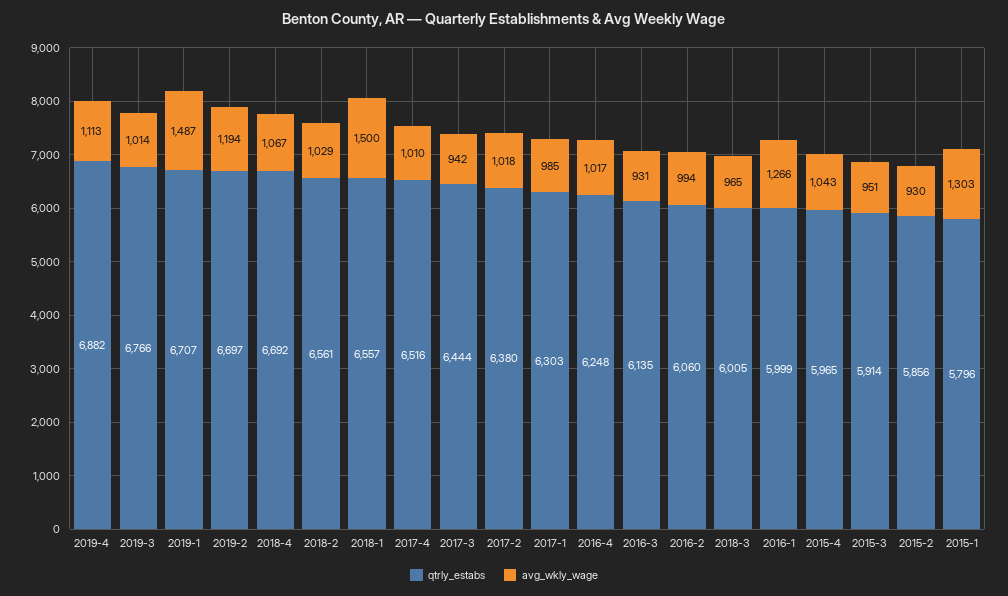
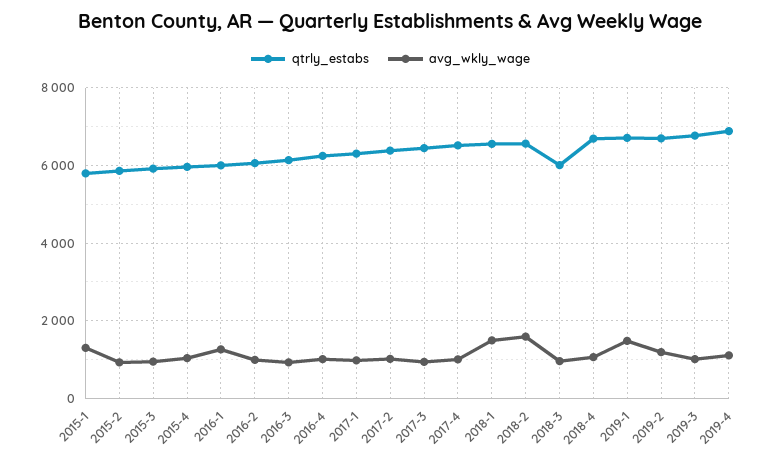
avg_wkly_wage, 2018-2: 1029 -> 1600

